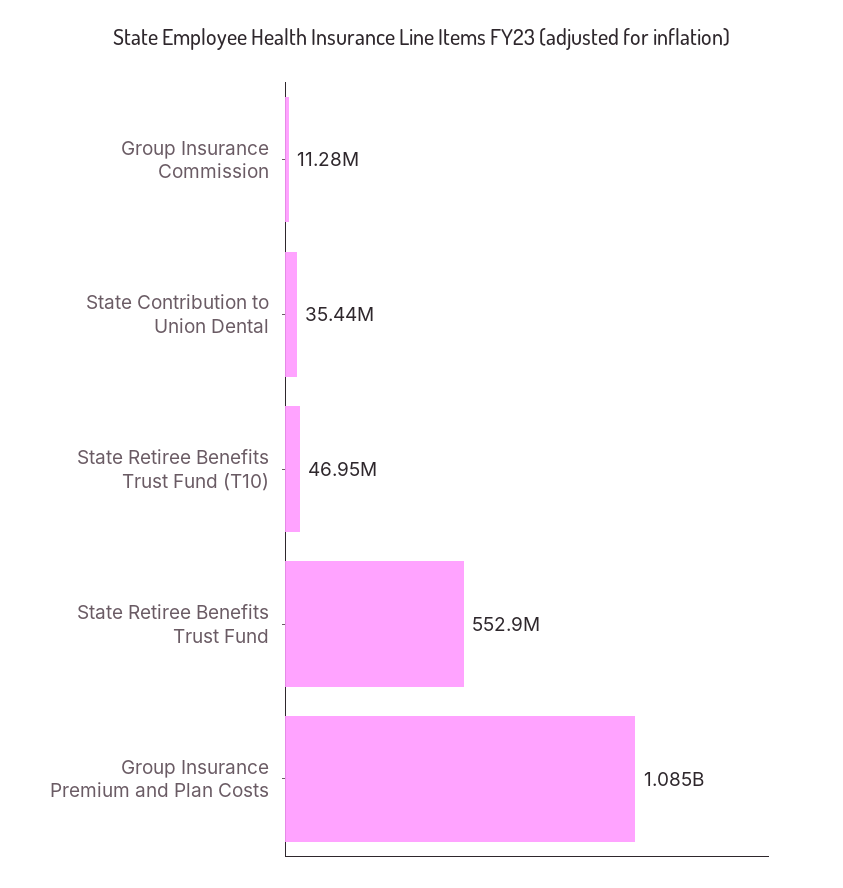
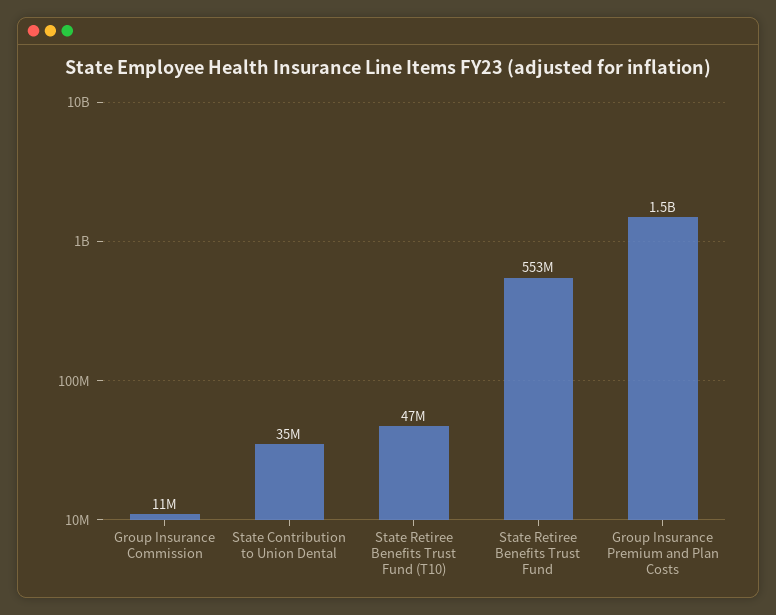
Group Insurance Premium and Plan Costs: 1085000000 -> 1500000000

